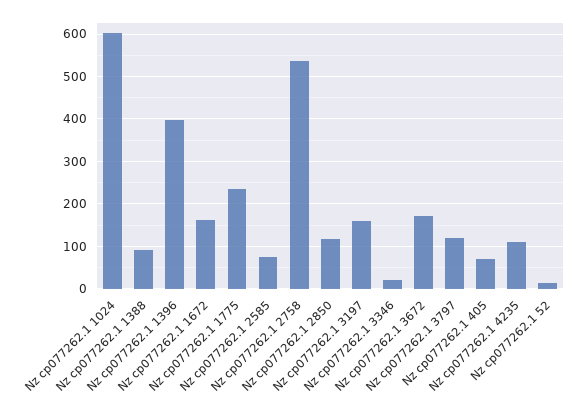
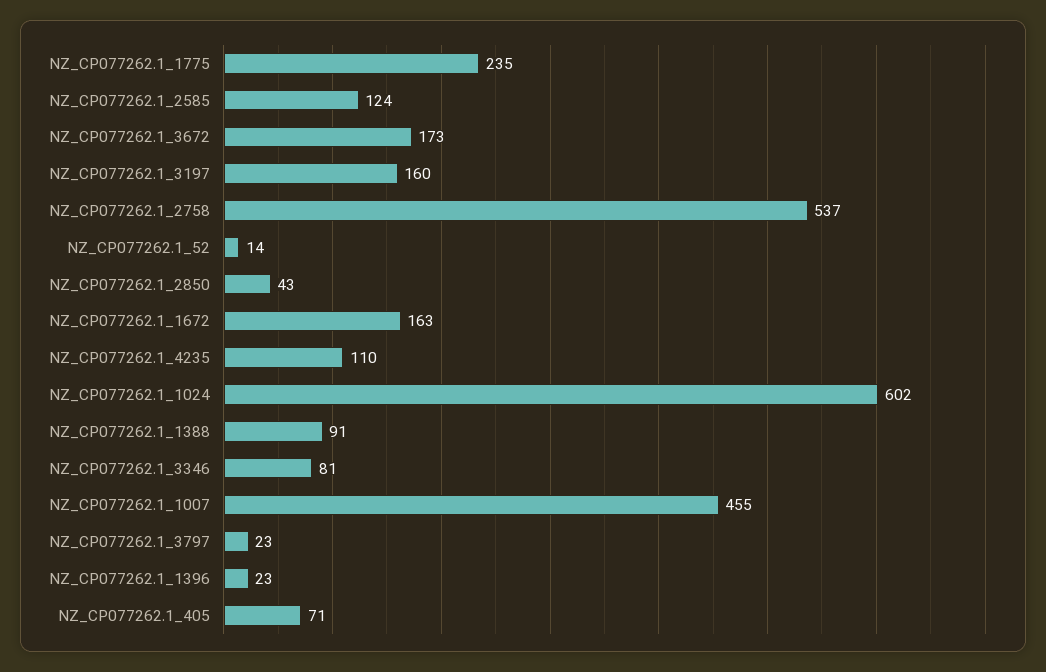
Nz cp077262.1 1396: 400 -> 23
Nz cp077262.1 2585: 80 -> 124
Nz cp077262.1 2850: 120 -> 43
Nz cp077262.1 3346: 20 -> 81
Nz cp077262.1 3797: 120 -> 23
NZ_CP077262.1_1007: none -> 455

